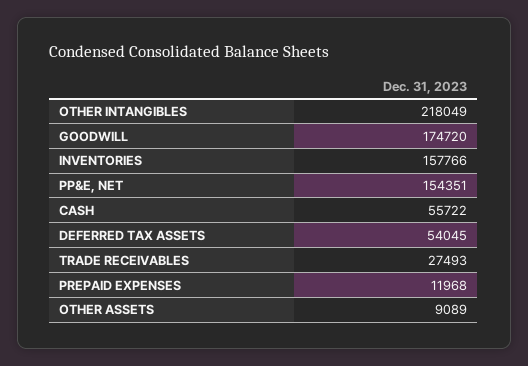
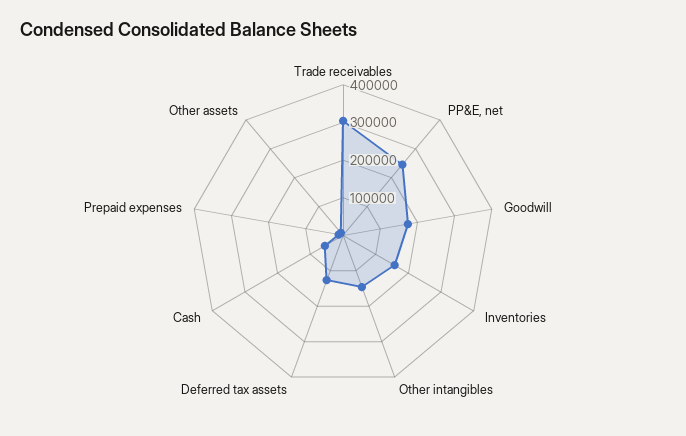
OTHER INTANGIBLES: 218049 -> 150000
PP&E, NET: 154351 -> 250000
DEFERRED TAX ASSETS: 54045 -> 125000
TRADE RECEIVABLES: 27493 -> 300000

